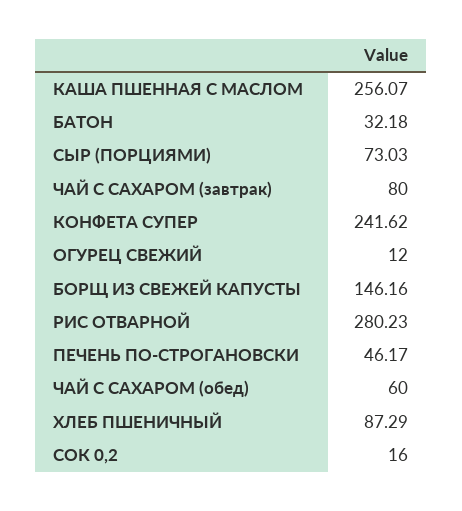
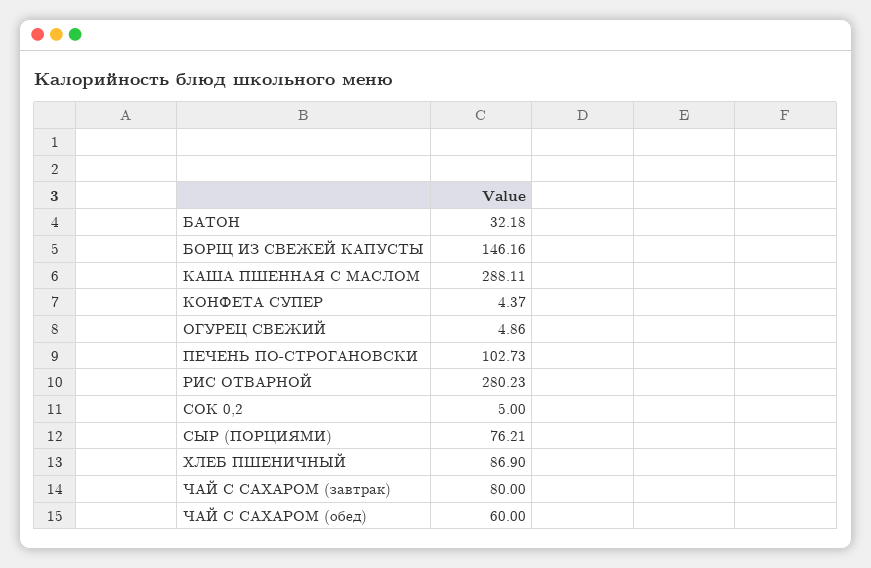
КАША ПШЕННАЯ С МАСЛОМ: 256.07 -> 288.11
СЫР (ПОРЦИЯМИ): 73.03 -> 76.21
КОНФЕТА СУПЕР: 241.62 -> 4.37
ОГУРЕЦ СВЕЖИЙ: 12 -> 4.86
ПЕЧЕНЬ ПО-СТРОГАНОВСКИ: 46.17 -> 102.73
ХЛЕБ ПШЕНИЧНЫЙ: 87.29 -> 86.9
СОК 0,2: 16 -> 5

